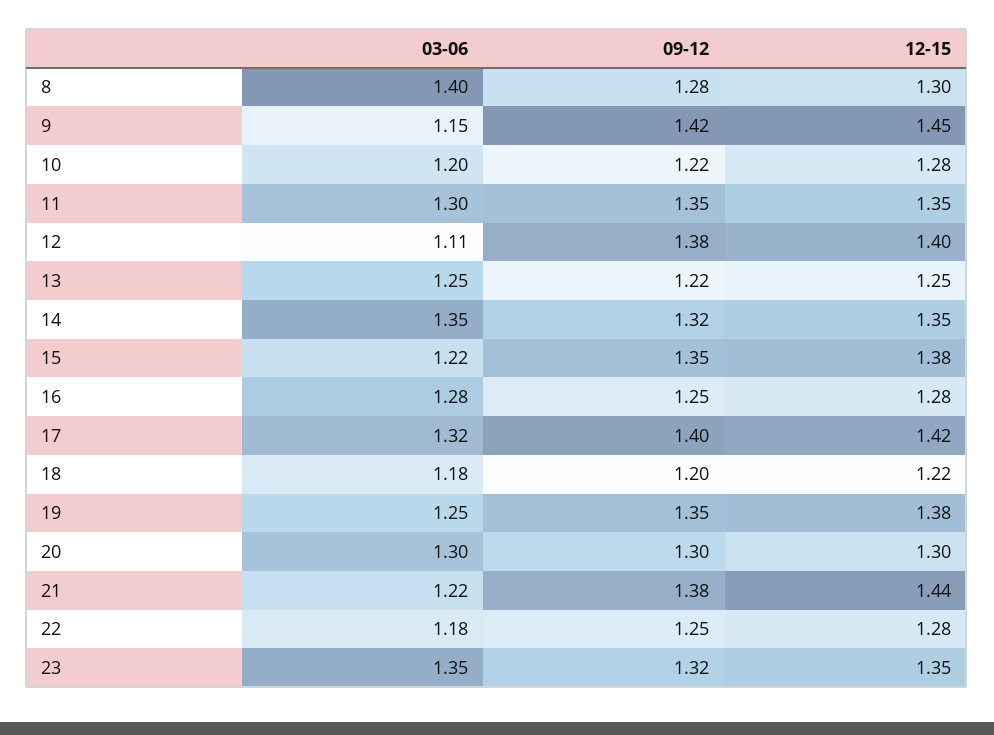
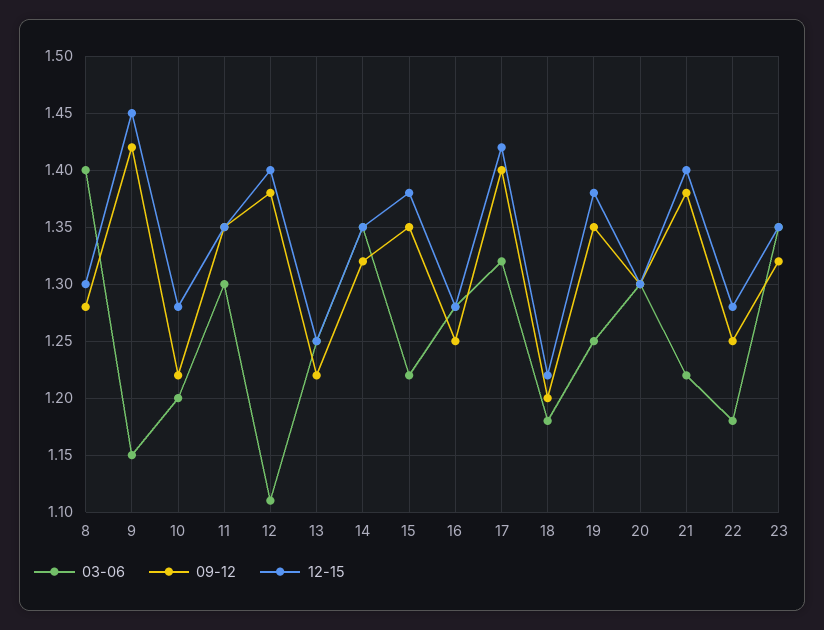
12-15, 21: 1.44 -> 1.4

